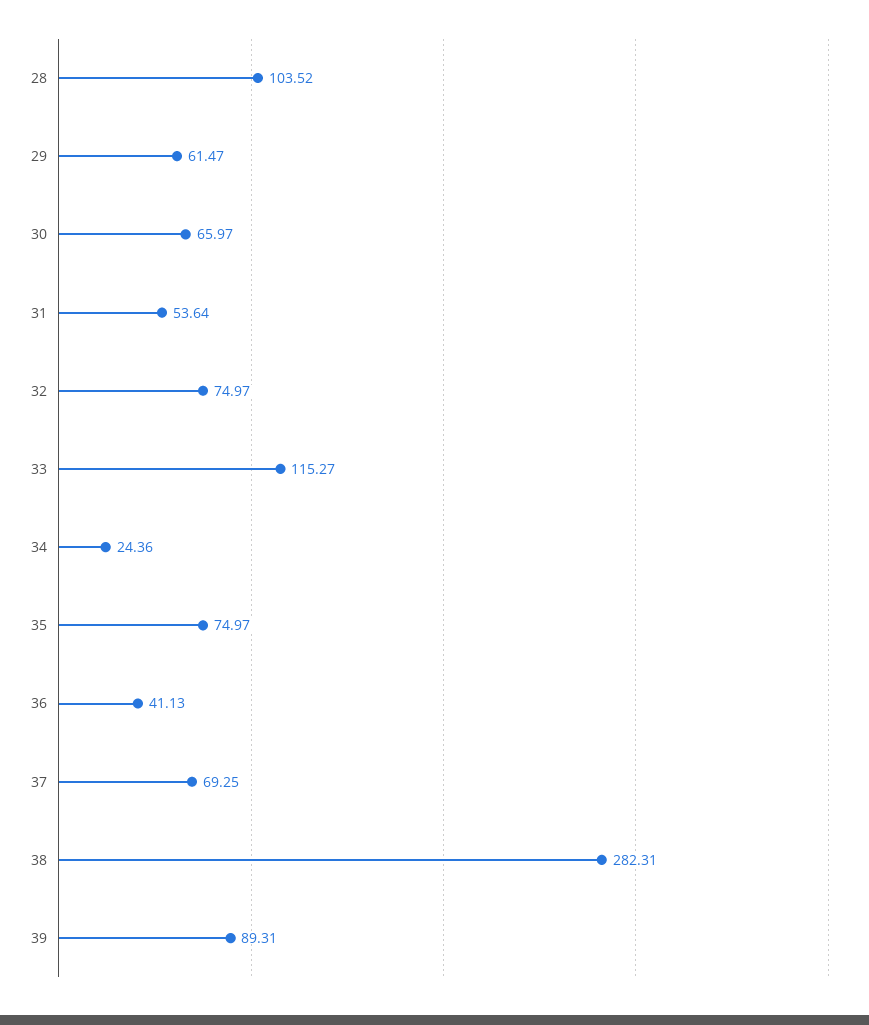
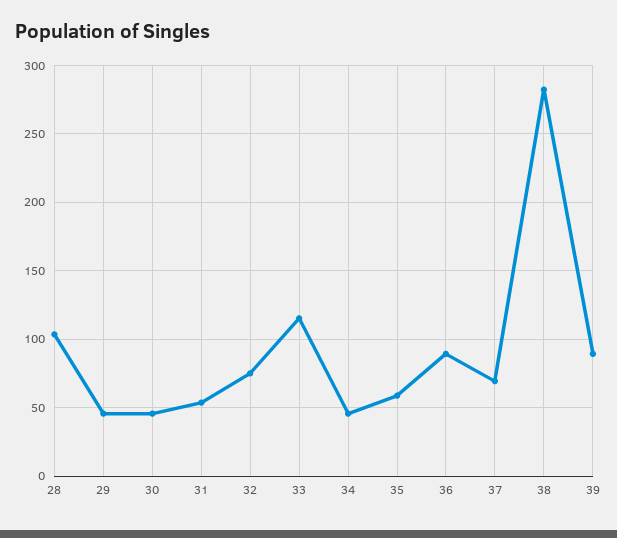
29: 61.47 -> 45
30: 65.97 -> 45
34: 24.36 -> 45
35: 74.97 -> 60
36: 41.13 -> 90

